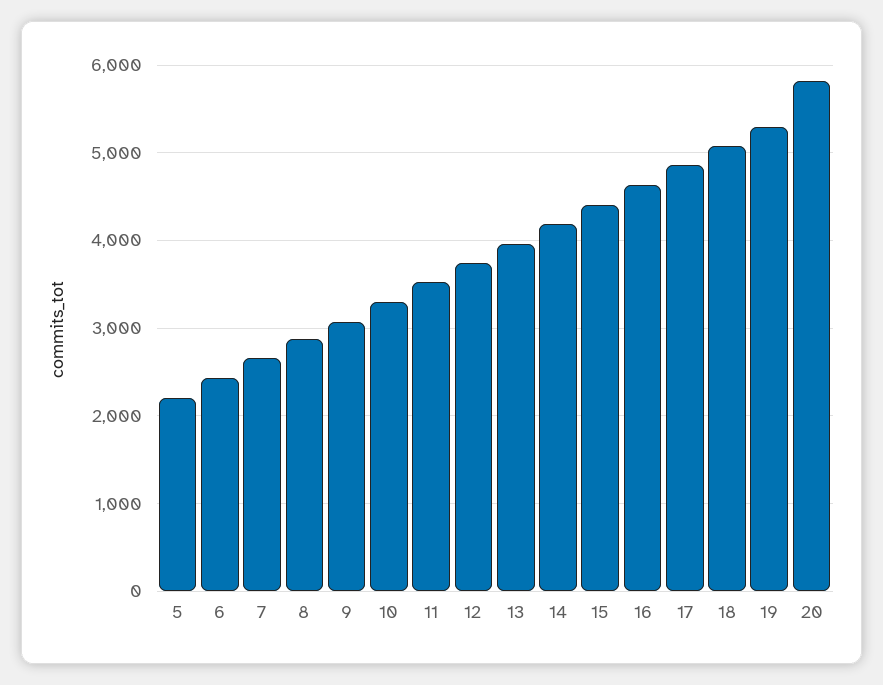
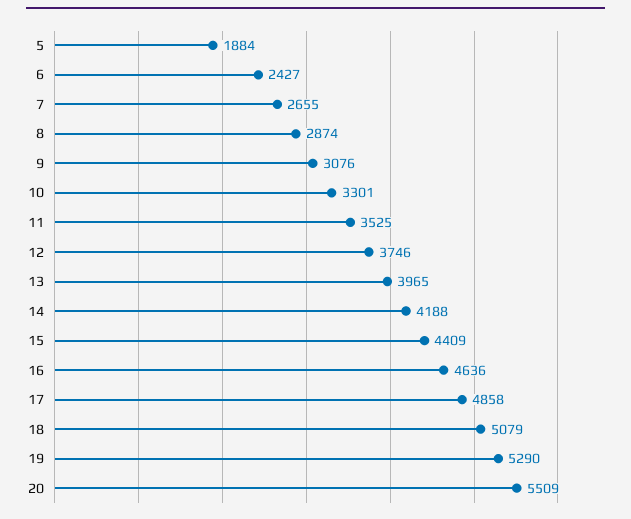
5: 2200 -> 1884
20: 5800 -> 5509

